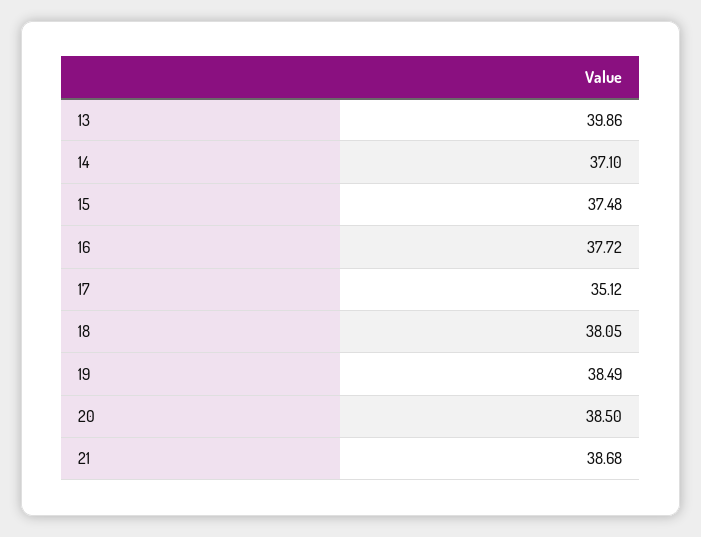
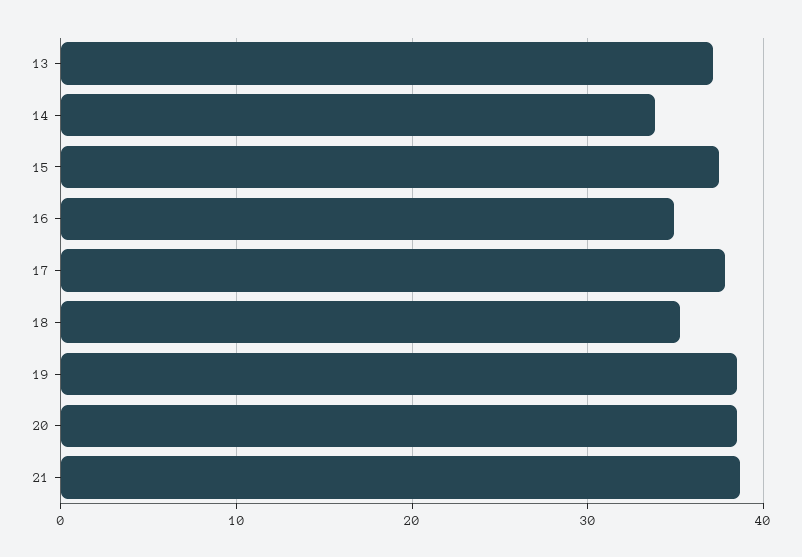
13: 39.86 -> 37
14: 37.1 -> 34
16: 37.72 -> 35
17: 35.12 -> 38
18: 38.05 -> 35

